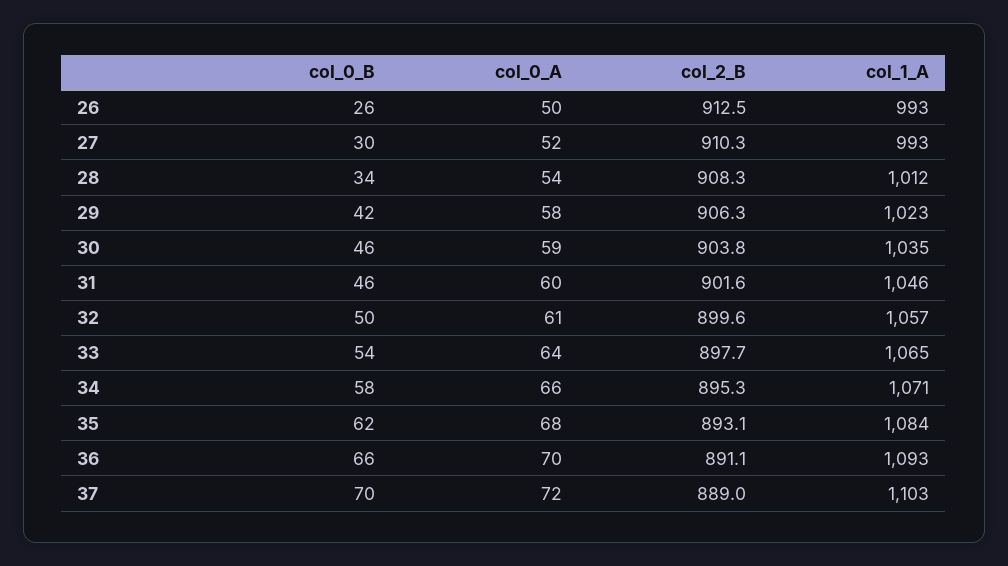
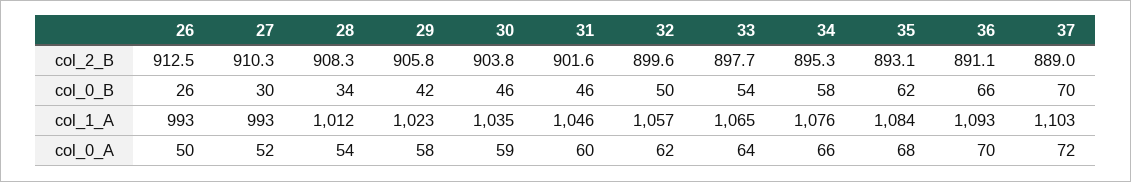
col_2_B, 29: 906.3 -> 905.8
col_0_A, 32: 61 -> 62
col_1_A, 34: 1071 -> 1076

